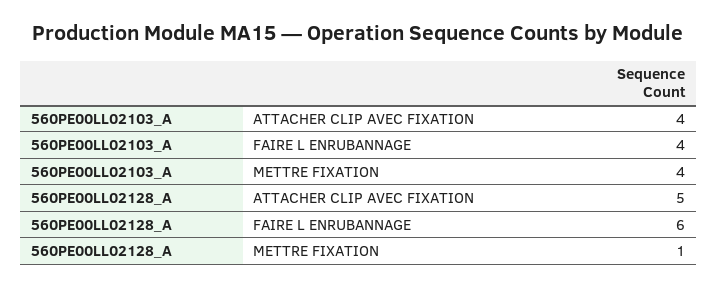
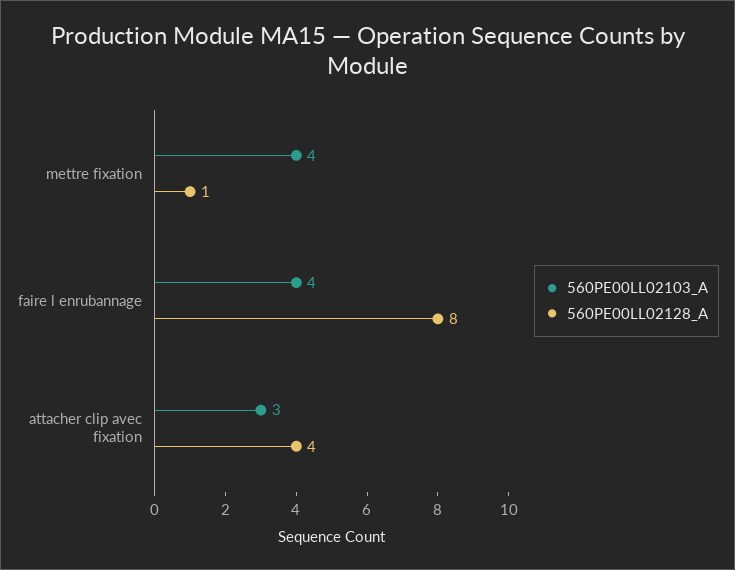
560PE00LL02103_A, ATTACHER CLIP AVEC FIXATION: 4 -> 3
560PE00LL02128_A, ATTACHER CLIP AVEC FIXATION: 5 -> 4
560PE00LL02128_A, FAIRE L ENRUBANNAGE: 6 -> 8

